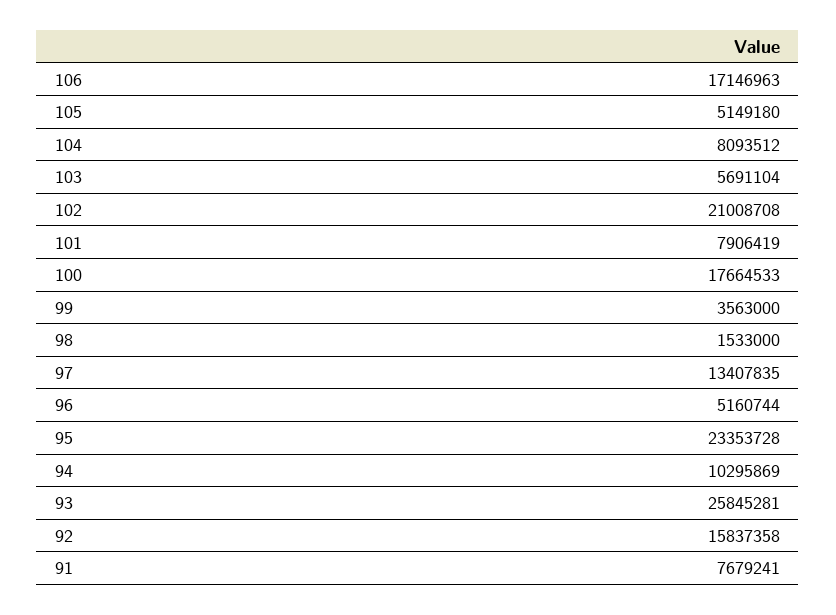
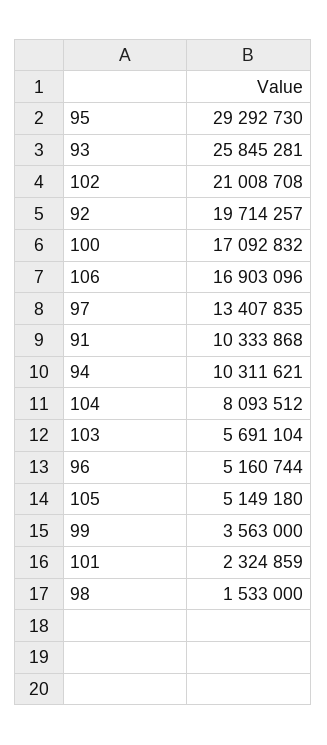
106: 17146963 -> 16903096
101: 7906419 -> 2324859
100: 17664533 -> 17092832
95: 23353728 -> 29292730
94: 10295869 -> 10311621
92: 15837358 -> 19714257
91: 7679241 -> 10333868

